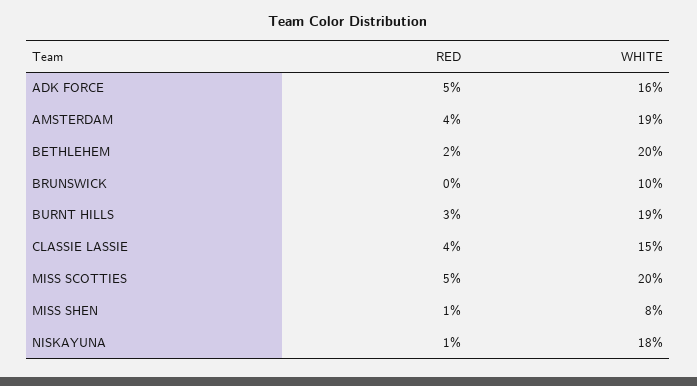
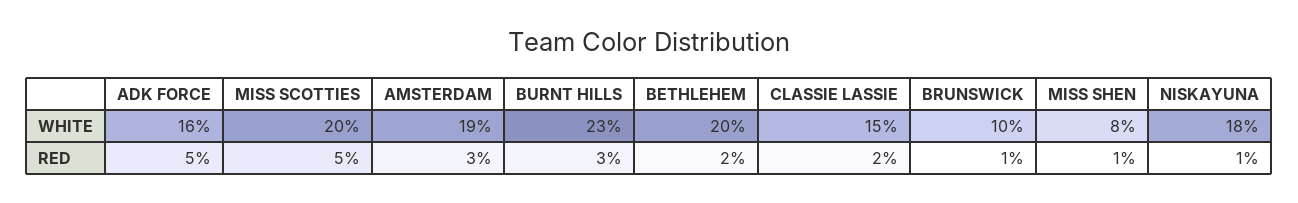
RED, AMSTERDAM: 4 -> 3
RED, BRUNSWICK: 0 -> 1
WHITE, BURNT HILLS: 19 -> 23
RED, CLASSIE LASSIE: 4 -> 2

